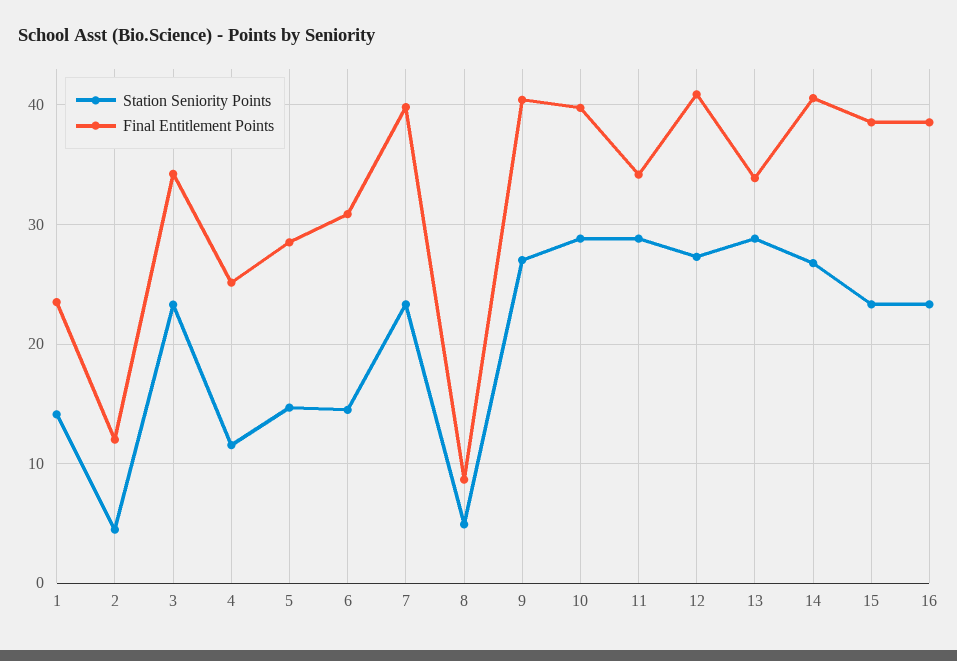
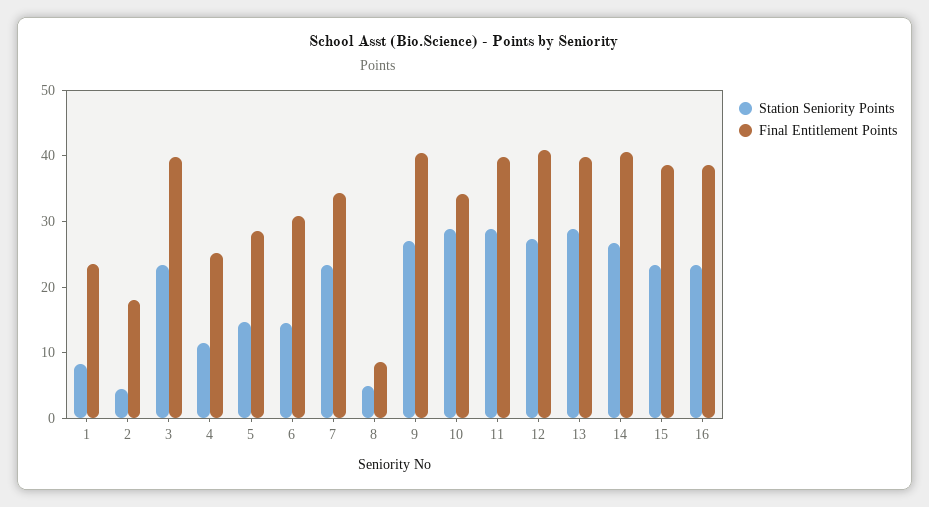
Station Seniority Points, 1: 14 -> 8
Final Entitlement Points, 2: 12 -> 18
Final Entitlement Points, 3: 34 -> 40
Final Entitlement Points, 7: 40 -> 34
Final Entitlement Points, 10: 40 -> 34
Final Entitlement Points, 11: 34 -> 40
Final Entitlement Points, 13: 34 -> 40

